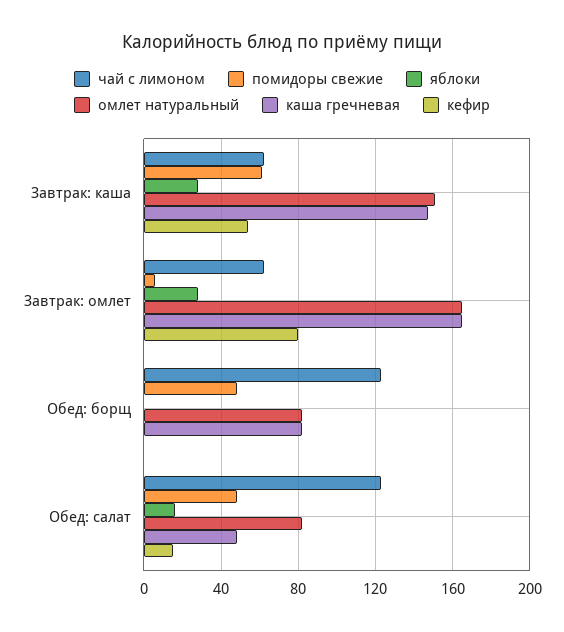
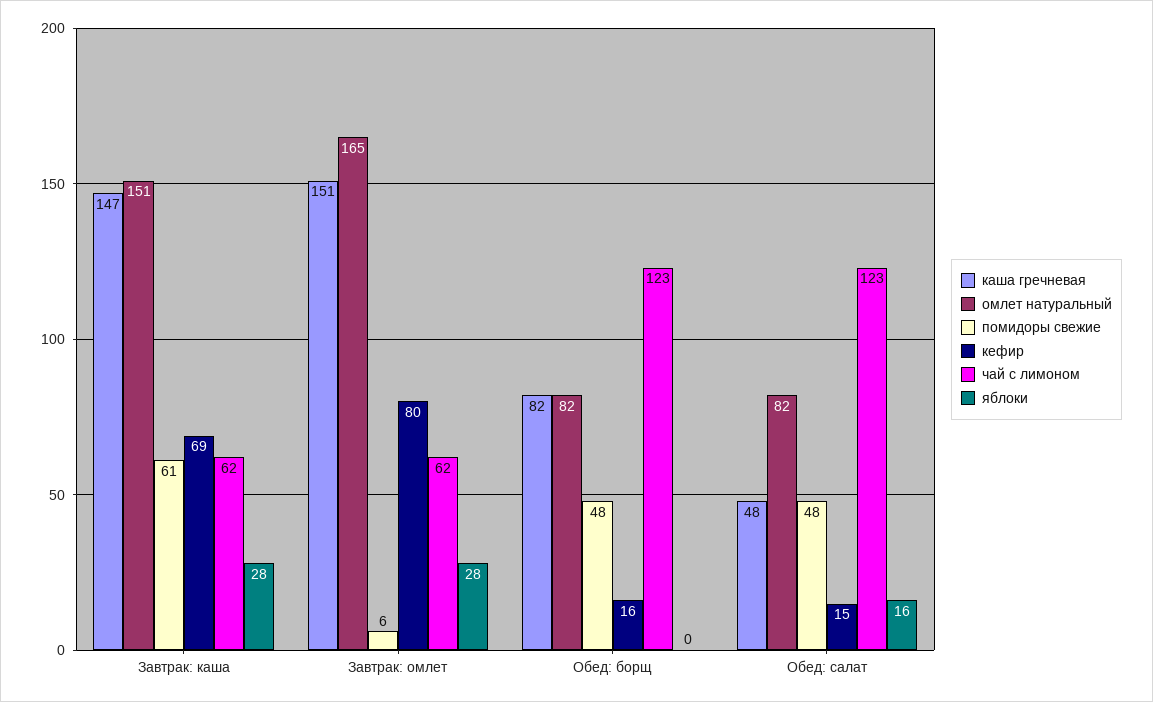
кефир, Завтрак: каша: 55 -> 69
каша гречневая, Завтрак: омлет: 165 -> 151
кефир, Обед: борщ: 0 -> 16

